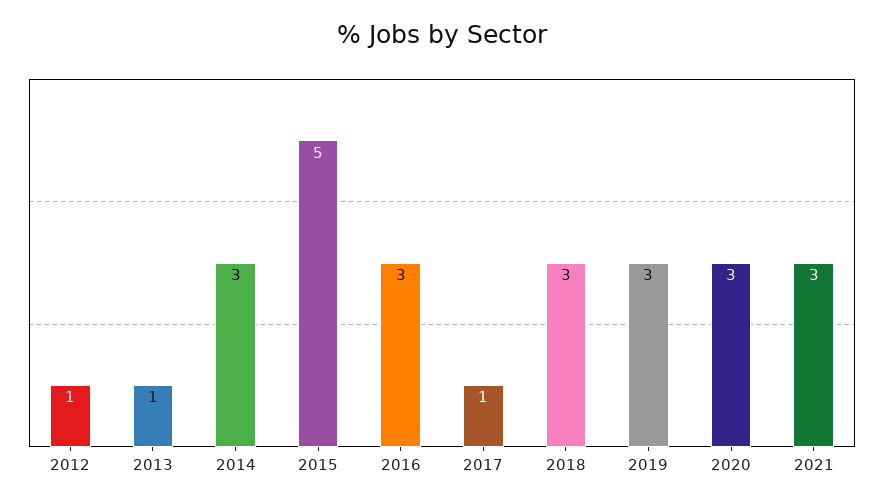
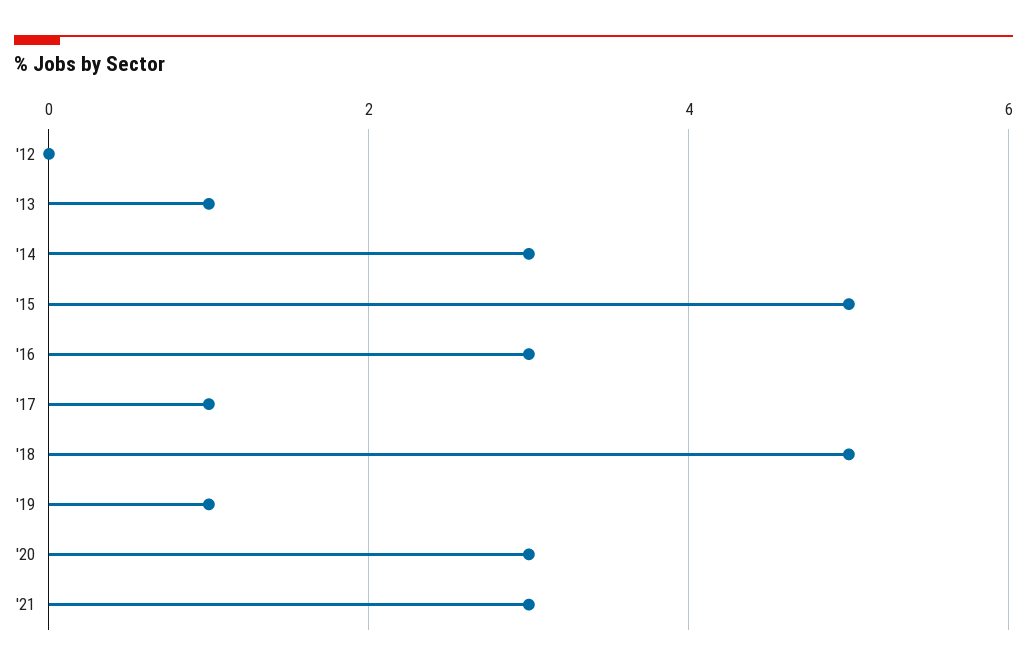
2012: 1 -> 0
2018: 3 -> 5
2019: 3 -> 1

